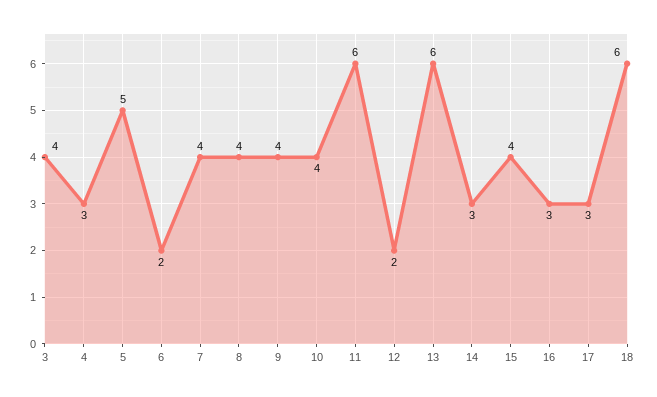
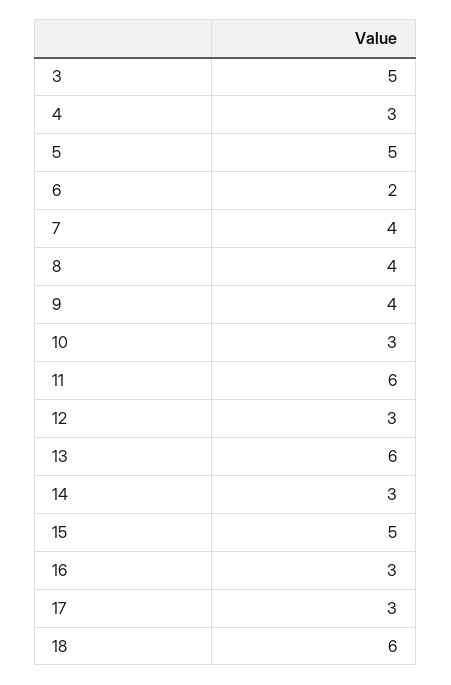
3: 4 -> 5
10: 4 -> 3
12: 2 -> 3
15: 4 -> 5

